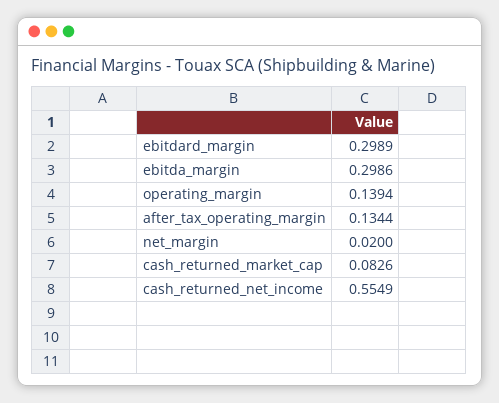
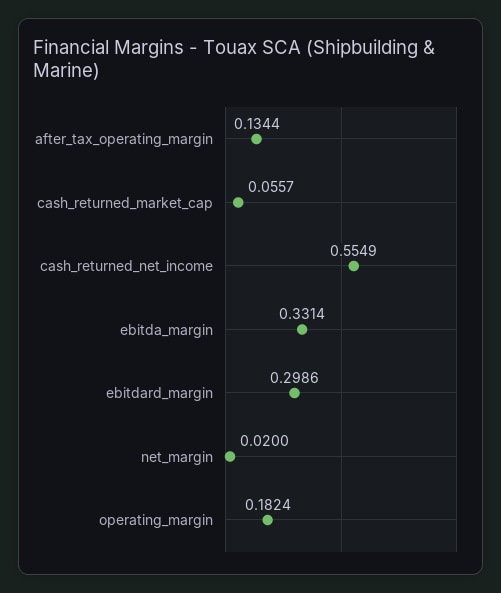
ebitdard_margin: 0.2989 -> 0.2986
ebitda_margin: 0.2986 -> 0.3314
operating_margin: 0.1394 -> 0.1824
cash_returned_market_cap: 0.0826 -> 0.0557

